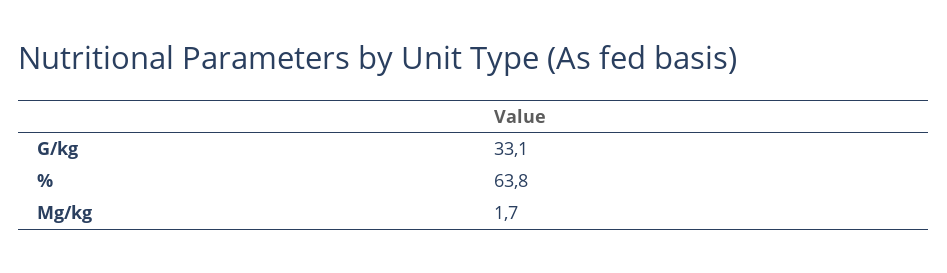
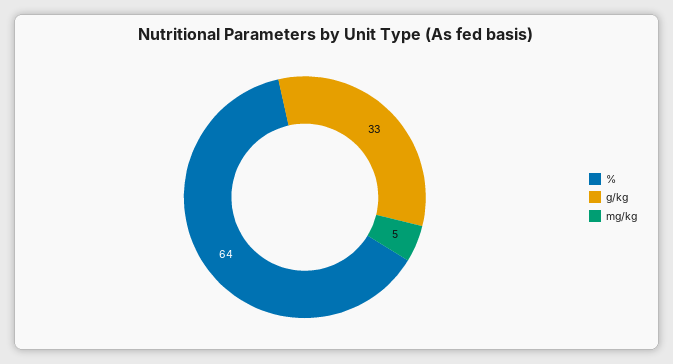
Mg/kg: 1.7 -> 5

